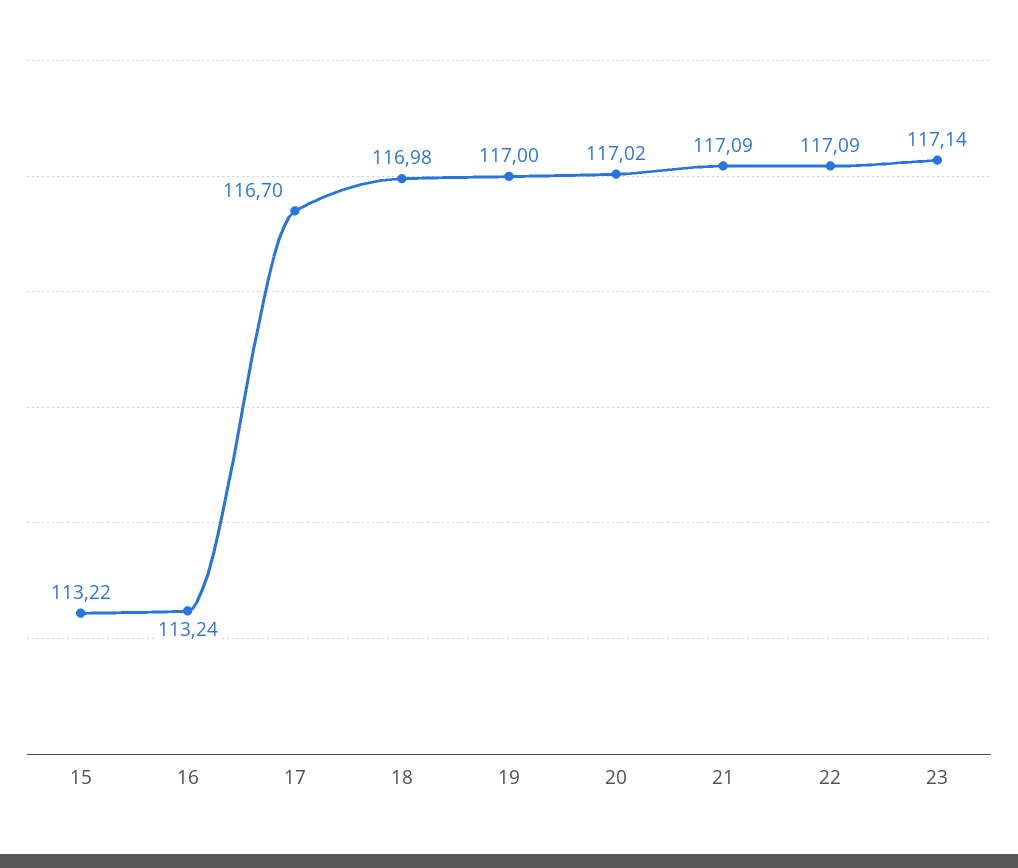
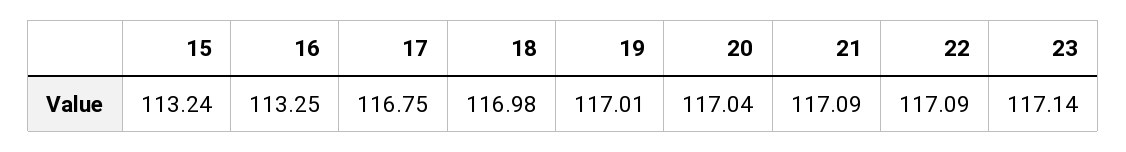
15: 113.22 -> 113.24
16: 113.24 -> 113.25
17: 116.7 -> 116.75
19: 117 -> 117.01
20: 117.02 -> 117.04

